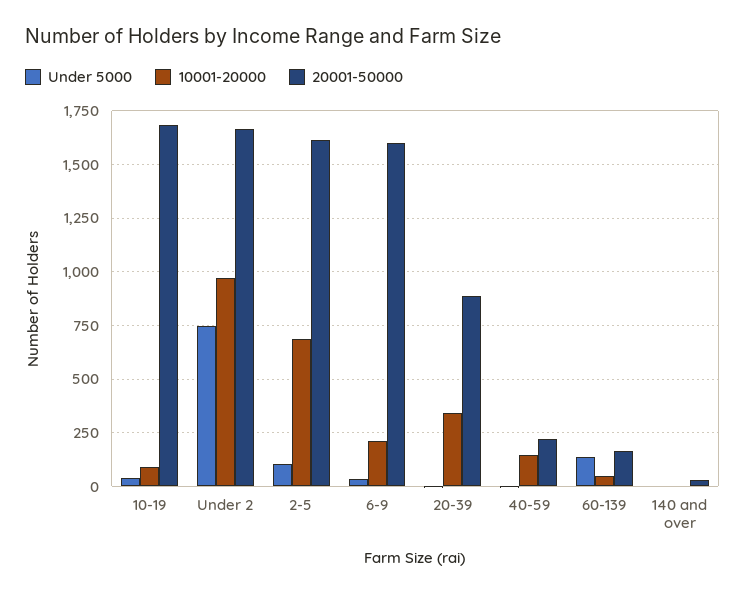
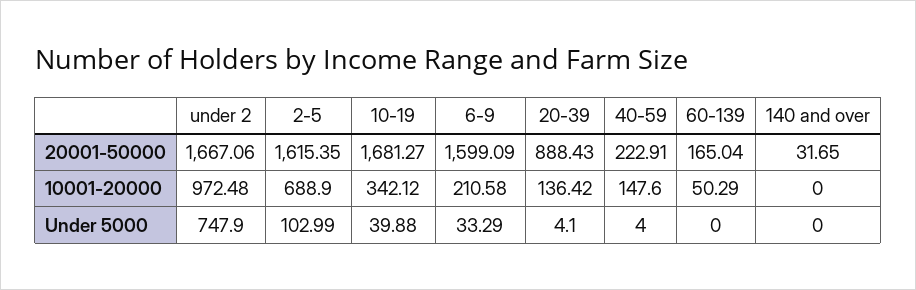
10001-20000, 10-19: 100 -> 342.12
10001-20000, 20-39: 350 -> 136.42
Under 5000, 60-139: 150 -> 0

